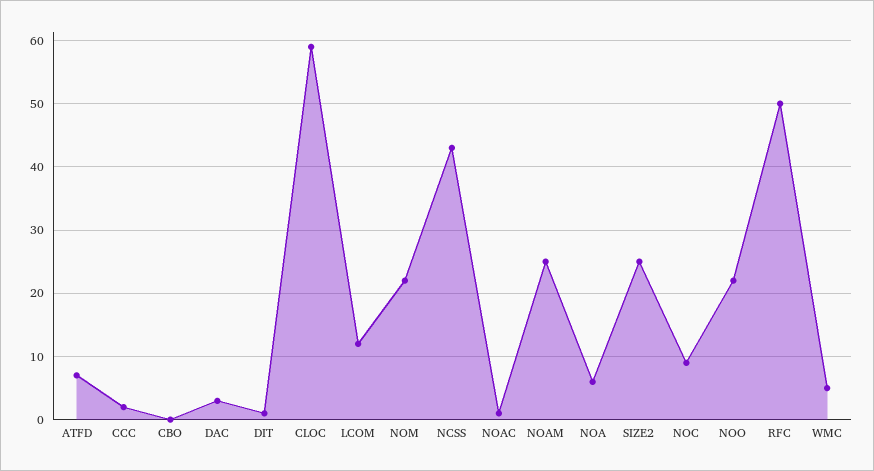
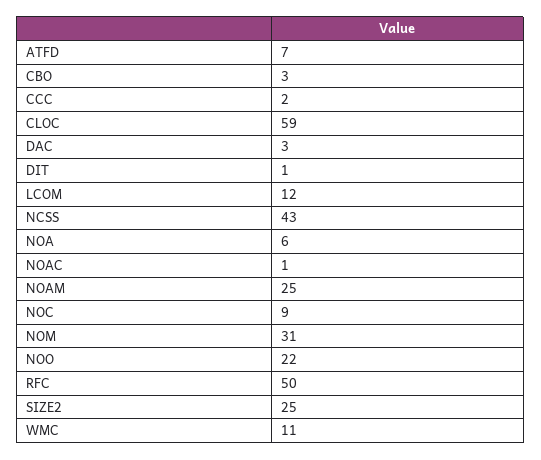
CBO: 0 -> 3
NOM: 22 -> 31
WMC: 5 -> 11

